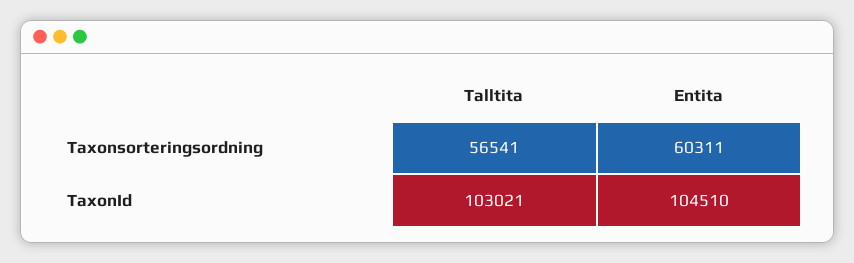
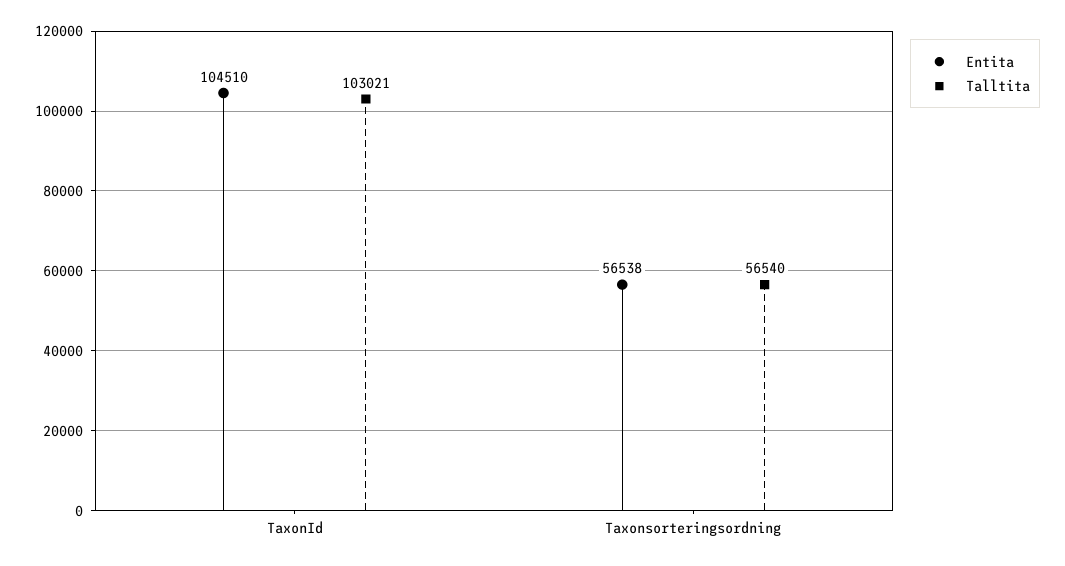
Talltita, Taxonsorteringsordning: 56541 -> 56540
Entita, Taxonsorteringsordning: 60311 -> 56538

